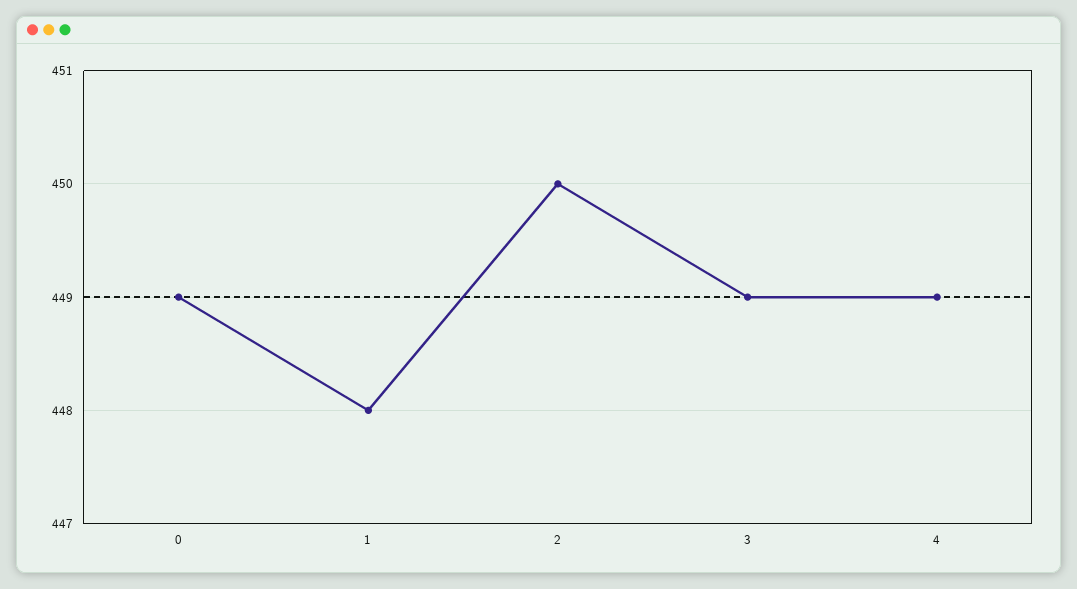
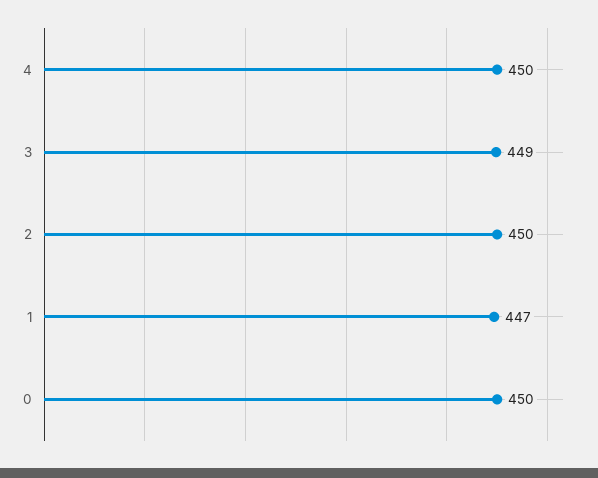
0: 449 -> 450
1: 448 -> 447
4: 449 -> 450

